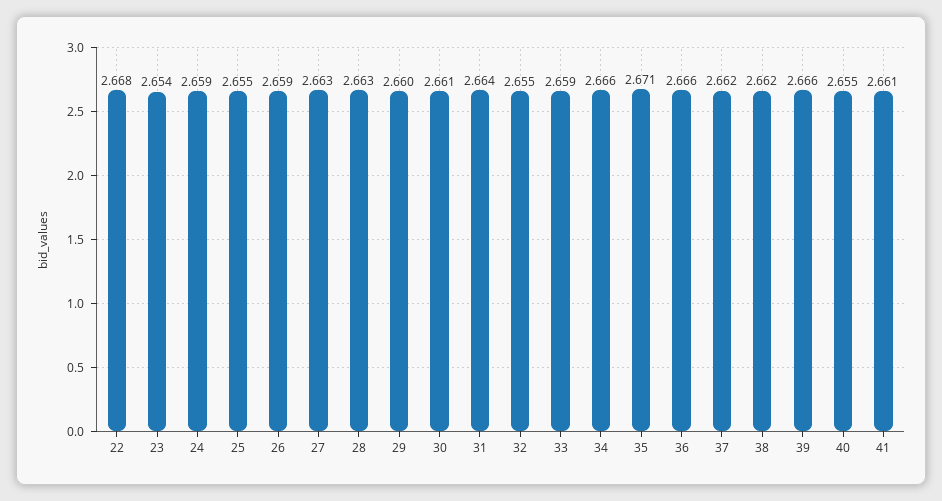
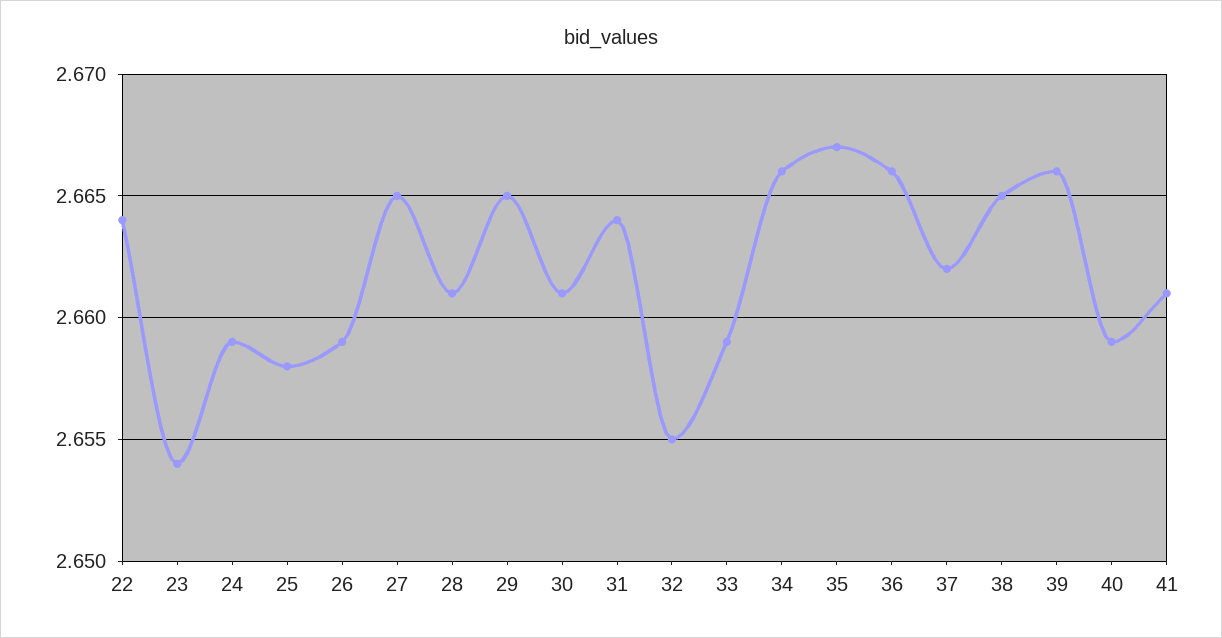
22: 2.668 -> 2.664
25: 2.655 -> 2.658
27: 2.663 -> 2.665
28: 2.663 -> 2.661
29: 2.66 -> 2.665
35: 2.671 -> 2.667
38: 2.662 -> 2.665
40: 2.655 -> 2.659

